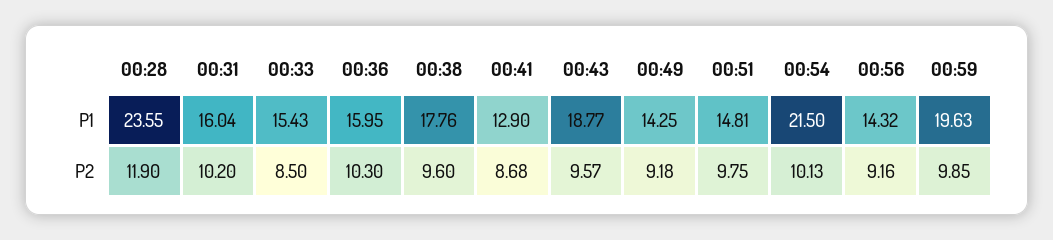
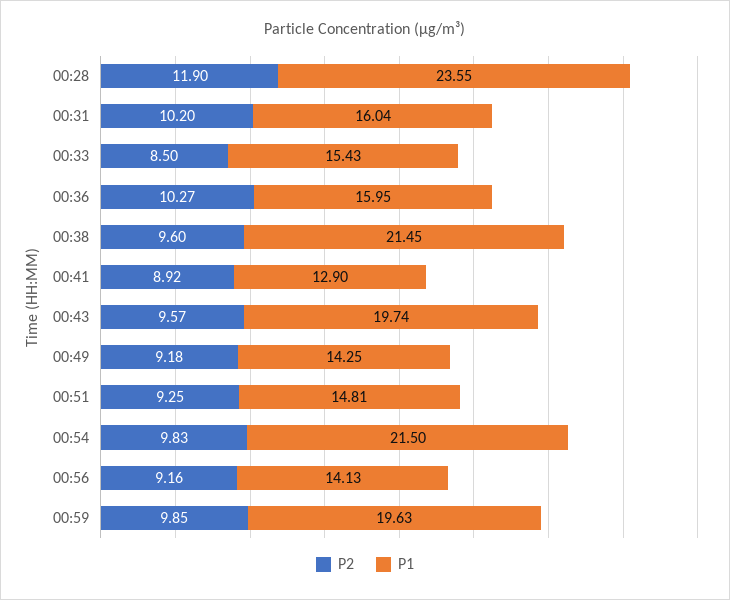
P1, 00:38: 17.76 -> 21.45
P1, 00:43: 18.77 -> 19.74
P1, 00:56: 14.32 -> 14.13
P2, 00:36: 10.3 -> 10.27
P2, 00:41: 8.68 -> 8.92
P2, 00:51: 9.75 -> 9.25
P2, 00:54: 10.13 -> 9.83

